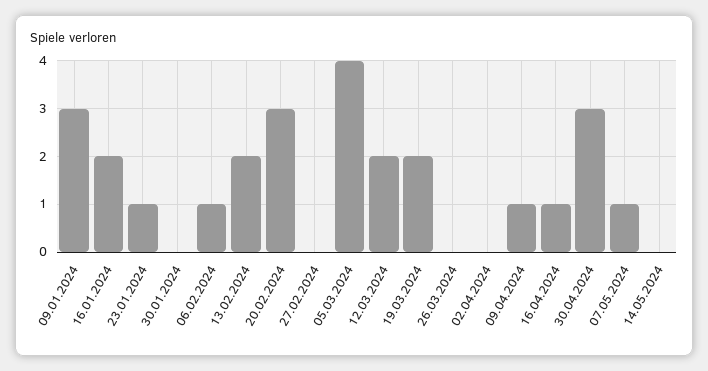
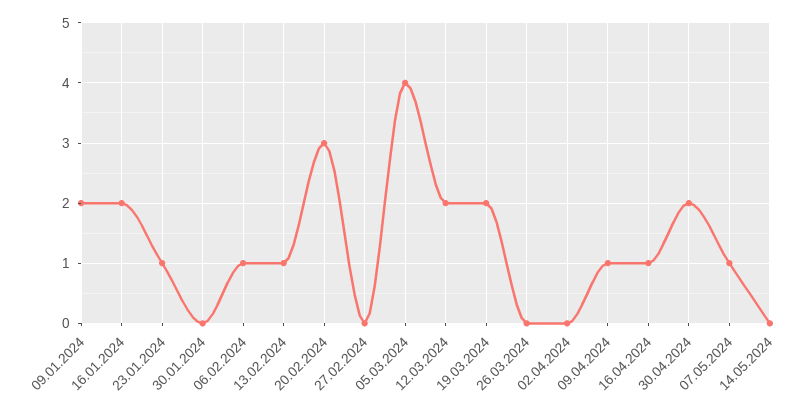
09.01.2024: 3 -> 2
13.02.2024: 2 -> 1
30.04.2024: 3 -> 2

